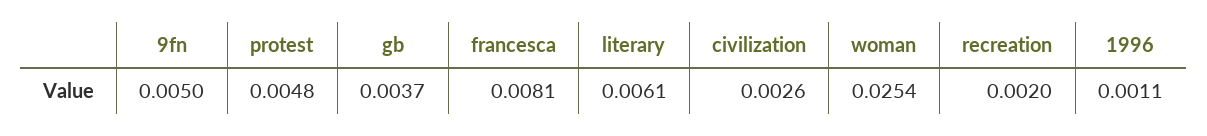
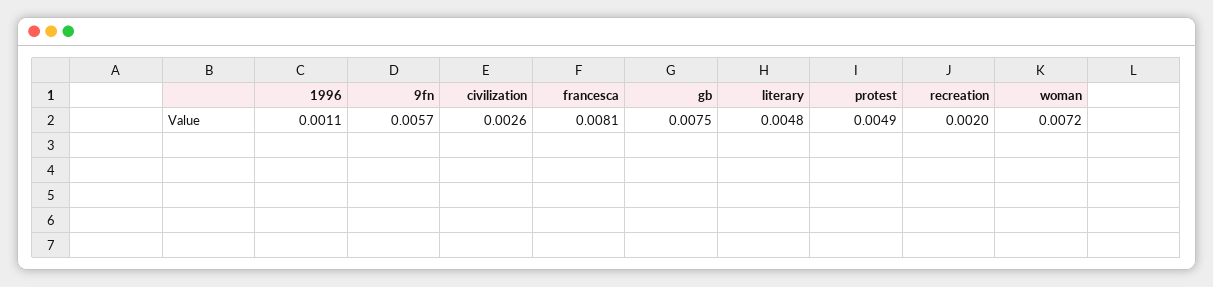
9fn: 0.005 -> 0.0057
protest: 0.0048 -> 0.0049
gb: 0.0037 -> 0.0075
literary: 0.0061 -> 0.0048
woman: 0.0254 -> 0.0072

